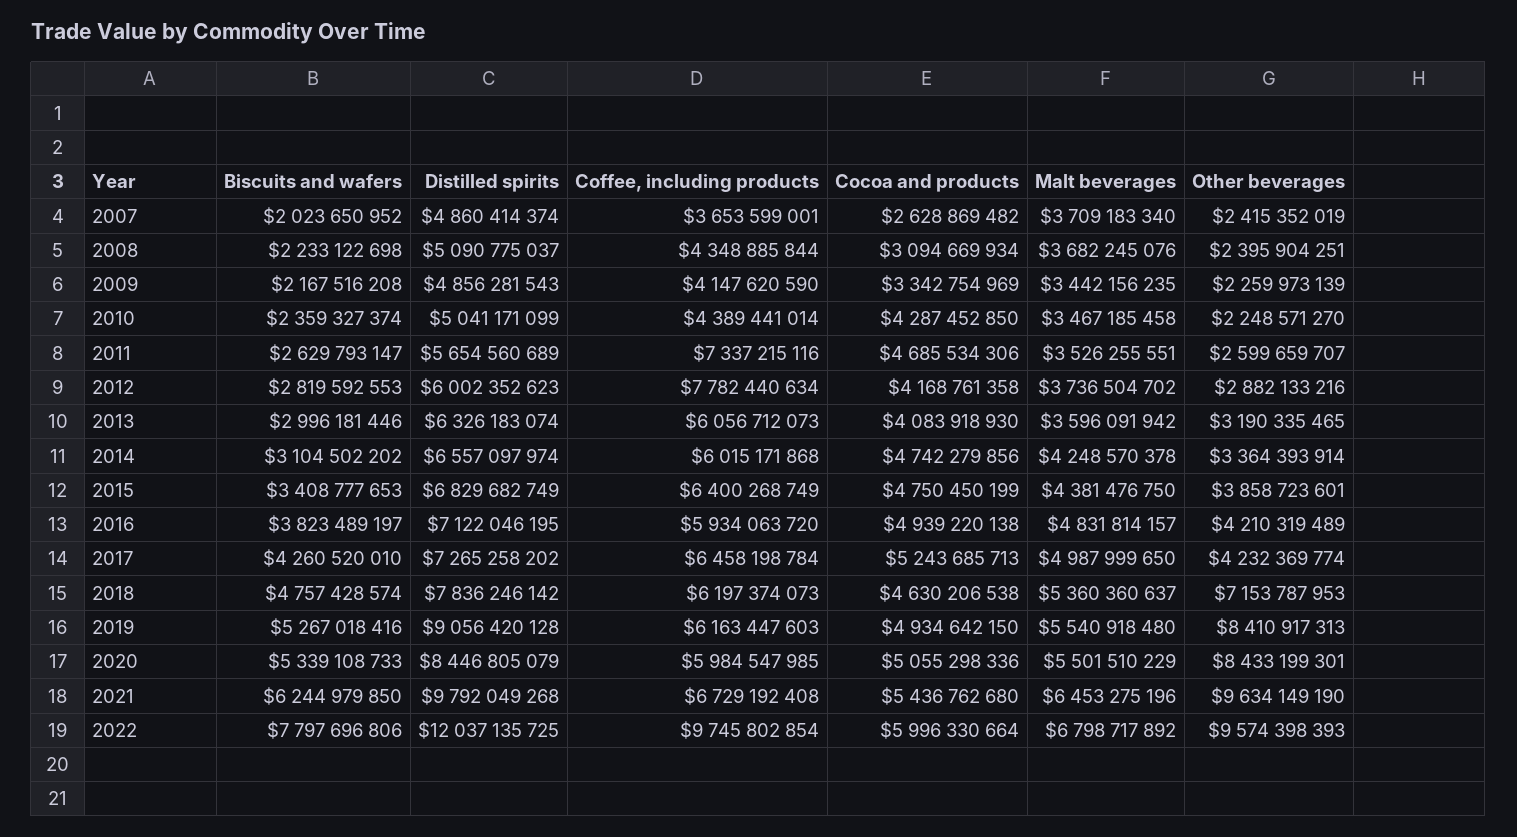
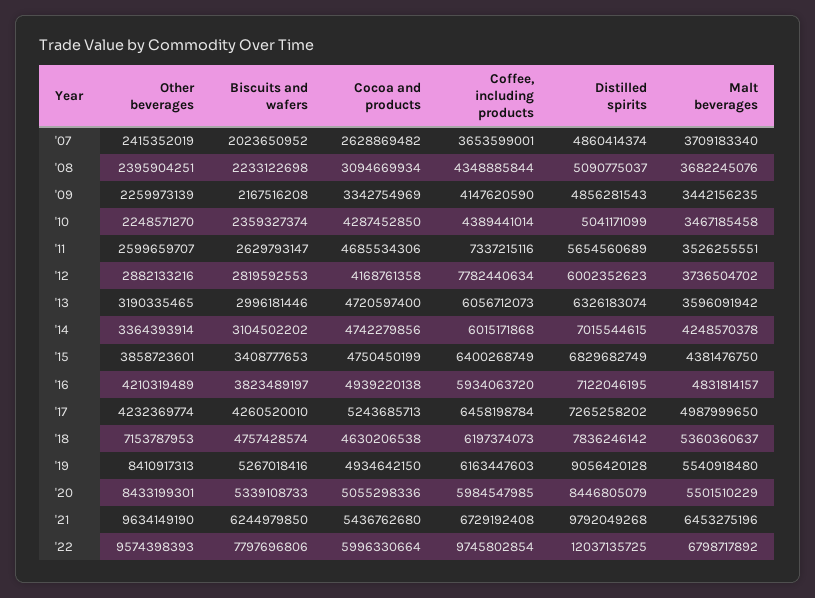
Cocoa and products, 2013: 4083918930 -> 4720597400
Distilled spirits, 2014: 6557097974 -> 7015544615

